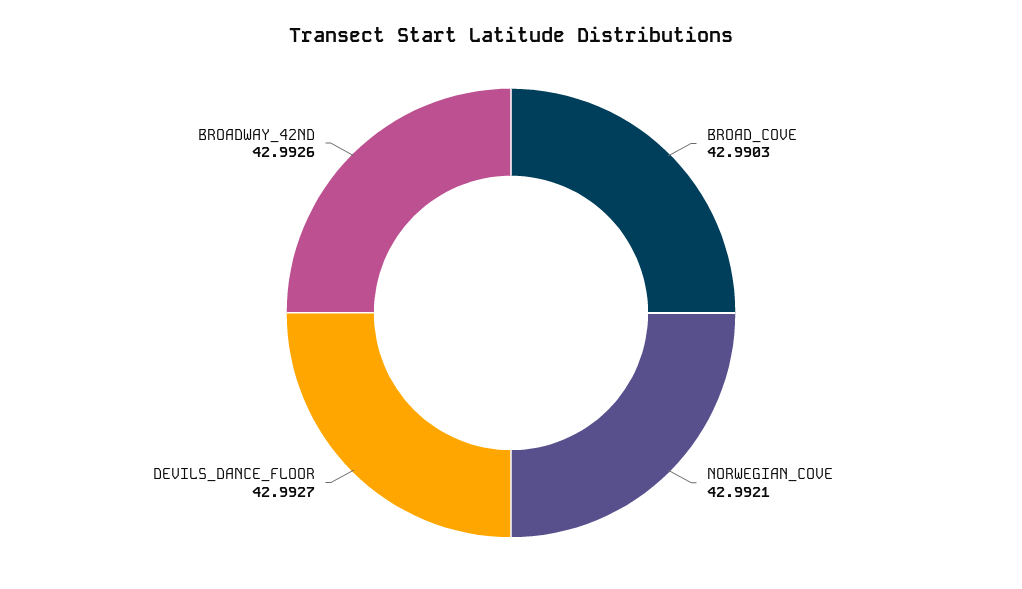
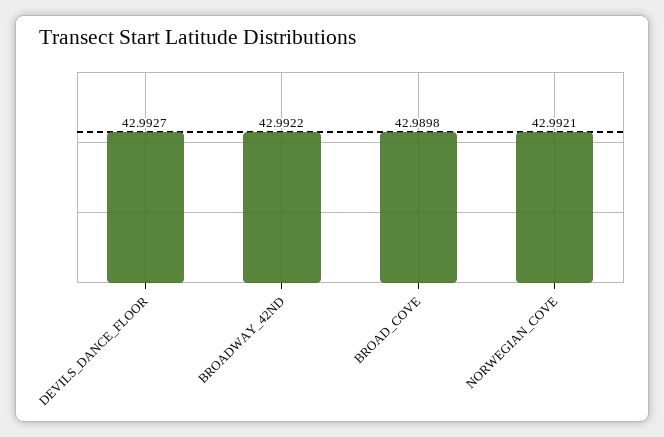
BROAD_COVE: 42.9903 -> 42.9898
BROADWAY_42ND: 42.9926 -> 42.9922

